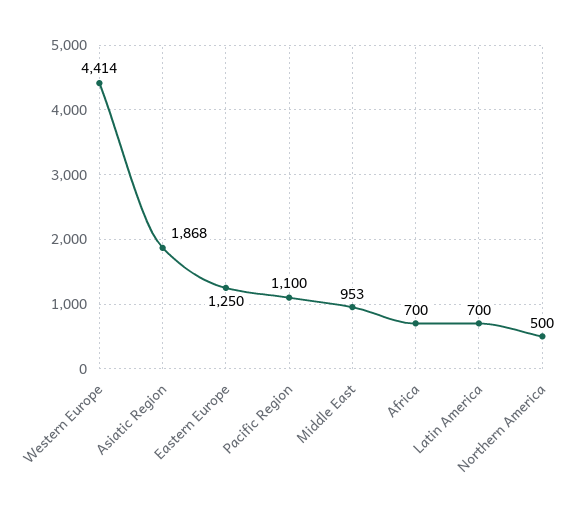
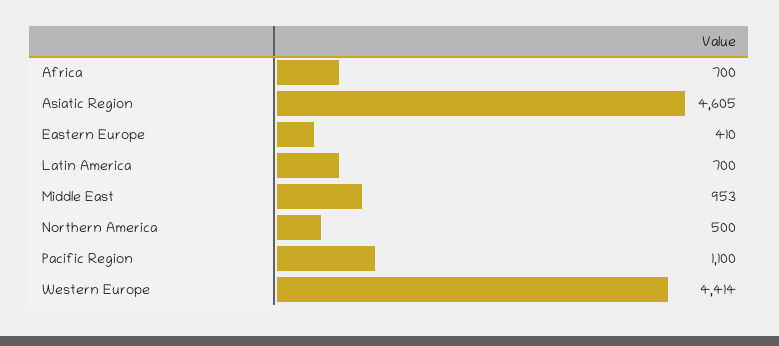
Asiatic Region: 1868 -> 4605
Eastern Europe: 1250 -> 410

